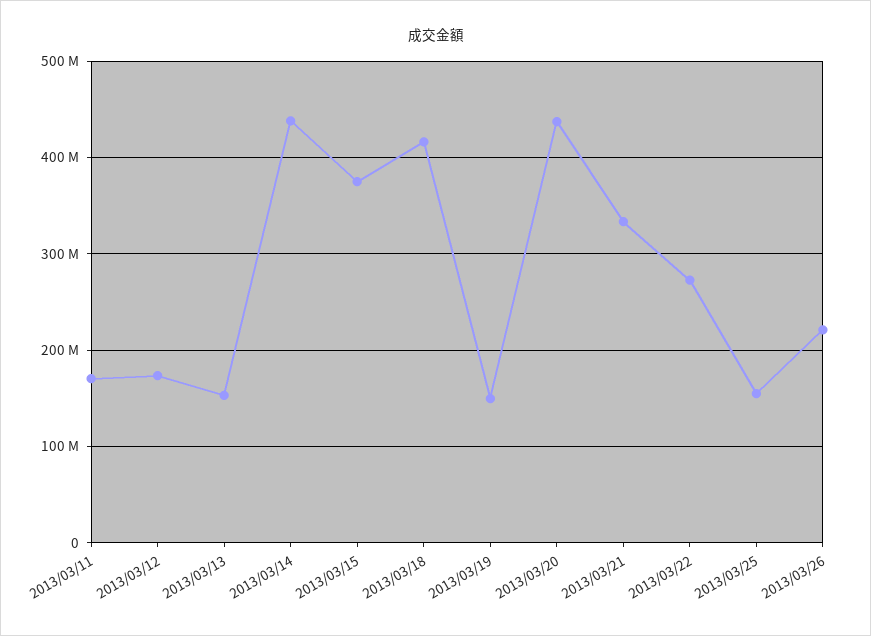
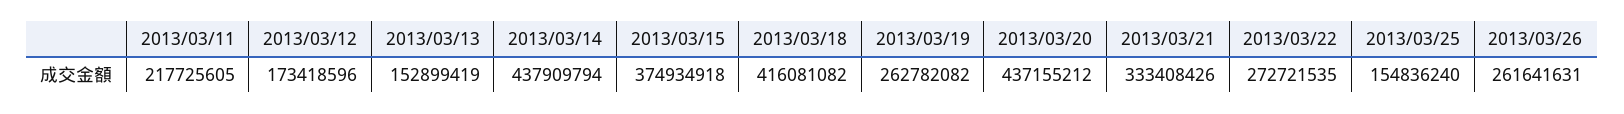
2013/03/11: 170000000 -> 217725605
2013/03/19: 150000000 -> 262782082
2013/03/26: 220000000 -> 261641631

